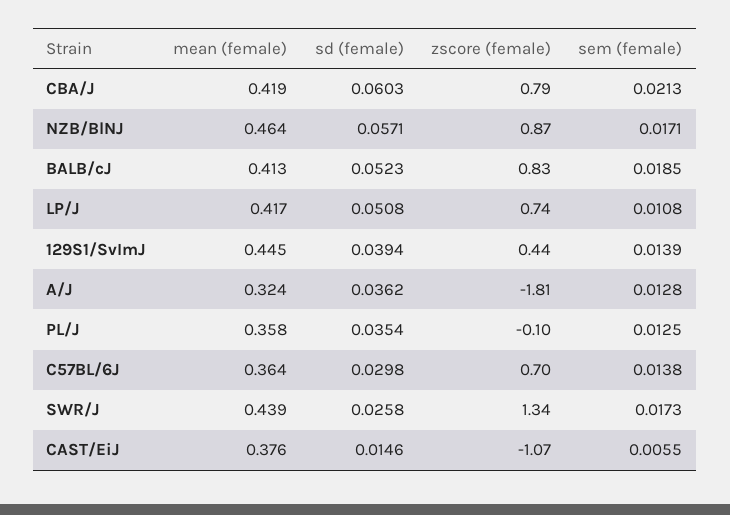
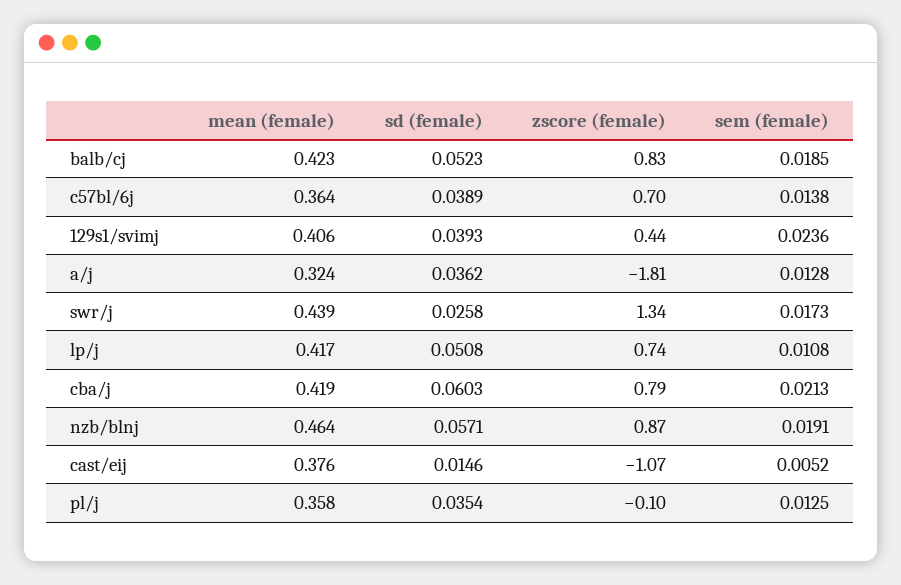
sem (female), NZB/BlNJ: 0.0171 -> 0.0191
mean (female), BALB/cJ: 0.413 -> 0.423
mean (female), 129S1/SvImJ: 0.445 -> 0.406
sd (female), 129S1/SvImJ: 0.0394 -> 0.0393
sem (female), 129S1/SvImJ: 0.0139 -> 0.0236
sd (female), C57BL/6J: 0.0298 -> 0.0389
sem (female), CAST/EiJ: 0.0055 -> 0.0052

